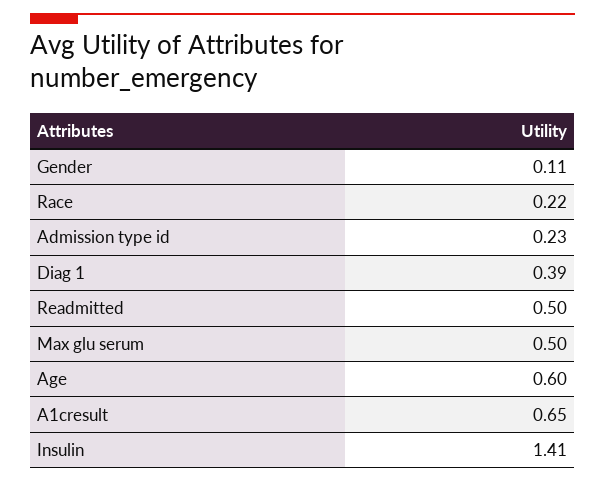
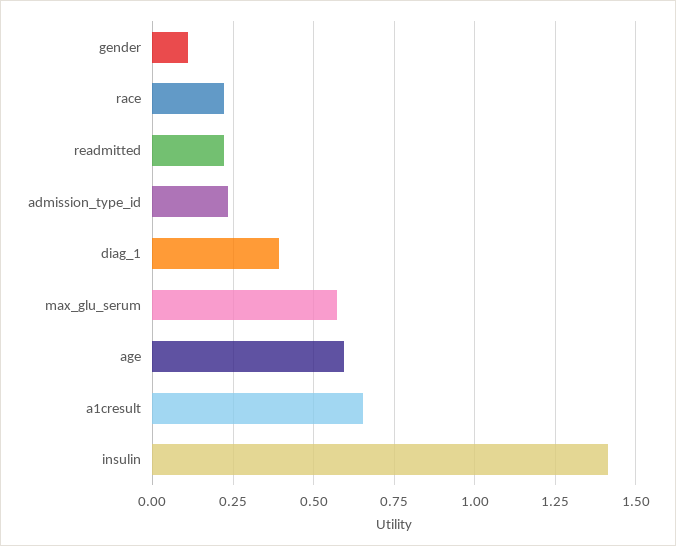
Readmitted: 0.5 -> 0.225
Max glu serum: 0.5 -> 0.575

